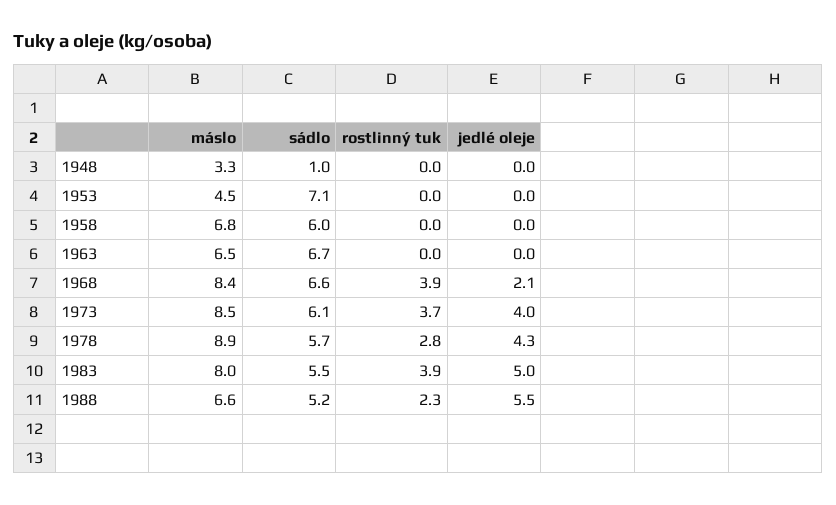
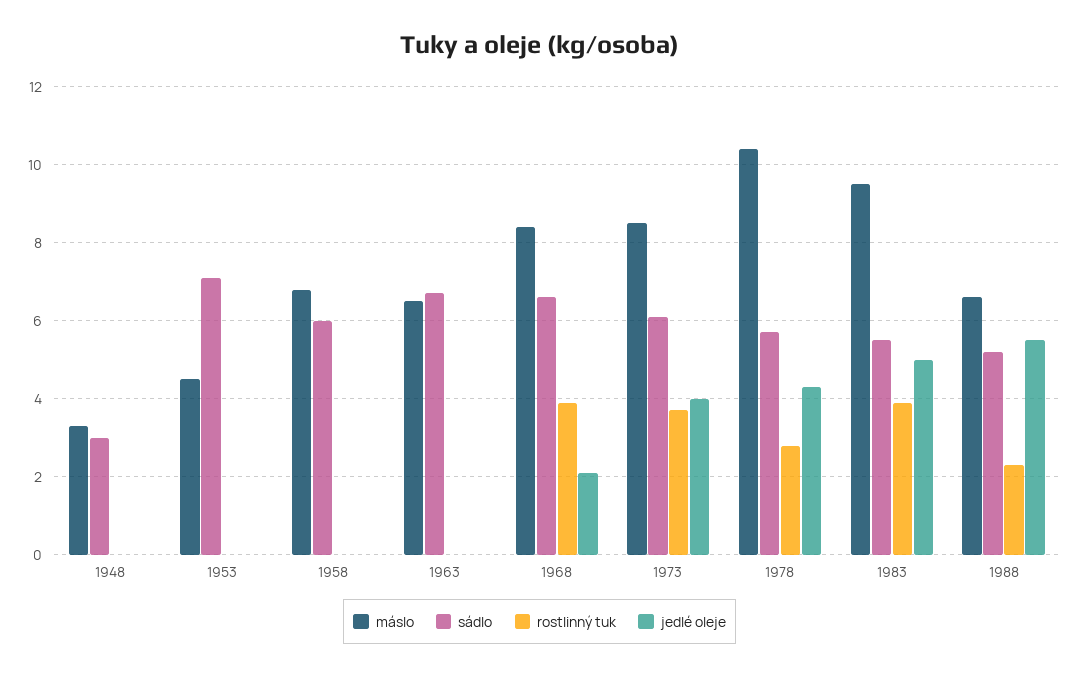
sádlo, 1948: 1 -> 3
máslo, 1978: 8.9 -> 10.5
máslo, 1983: 8 -> 9.5

